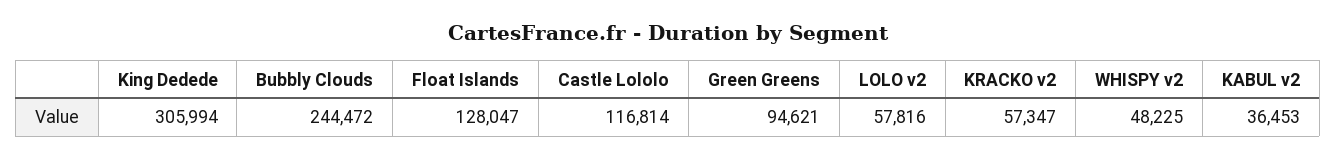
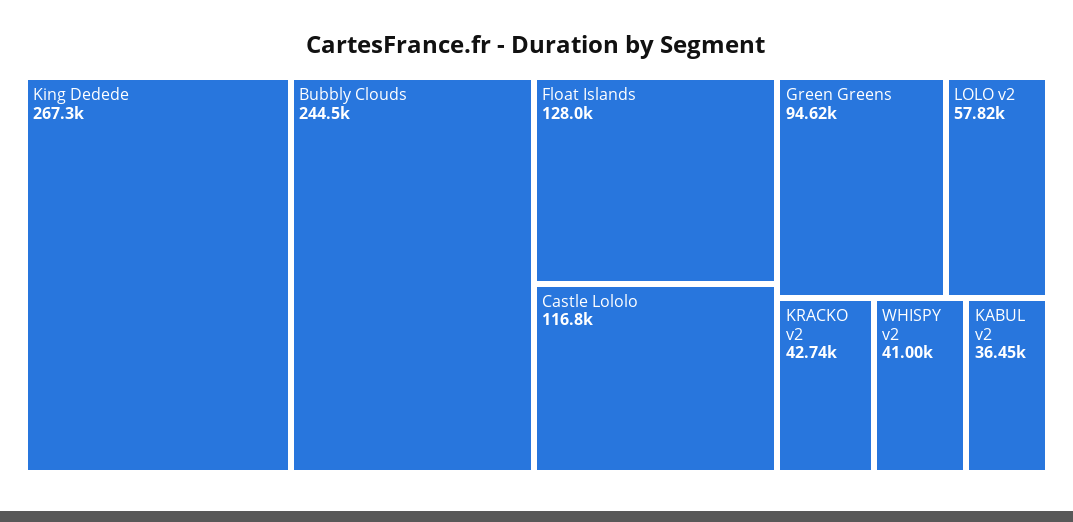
King Dedede: 305994 -> 267300
KRACKO v2: 57347 -> 42740
WHISPY v2: 48225 -> 41000

